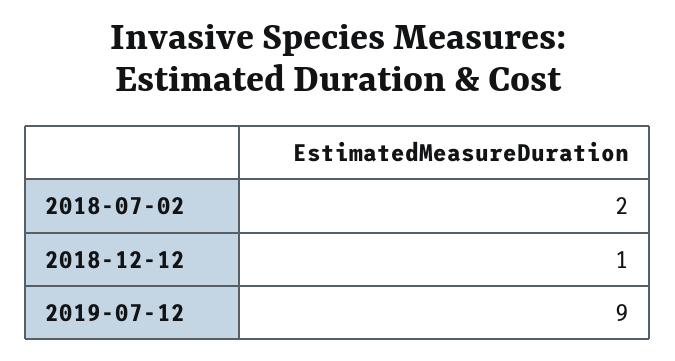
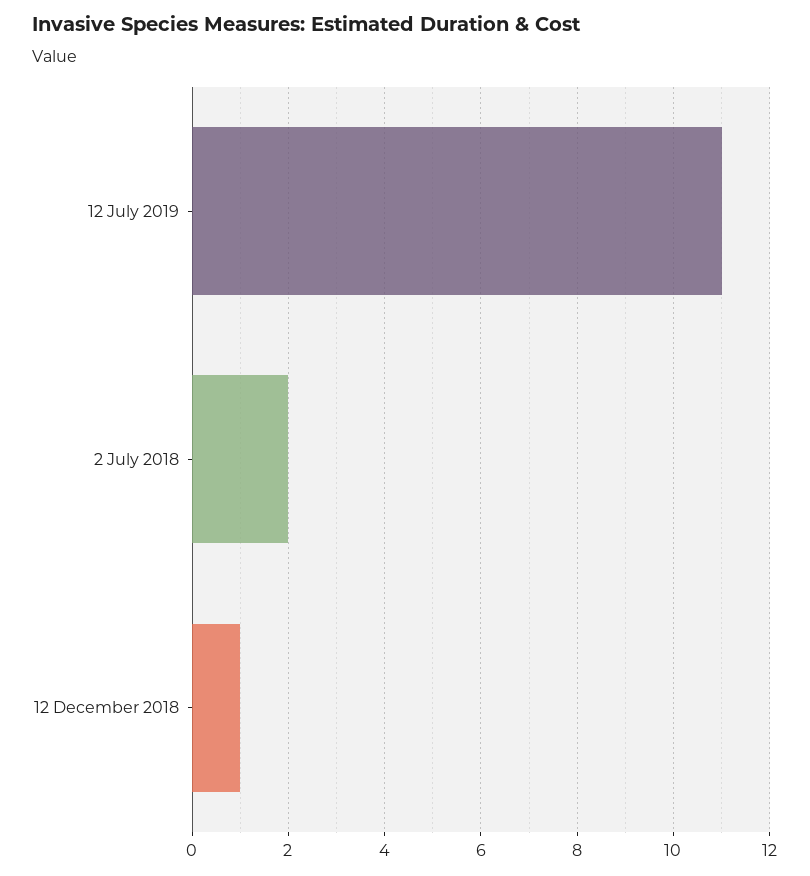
2019-07-12: 9 -> 11

